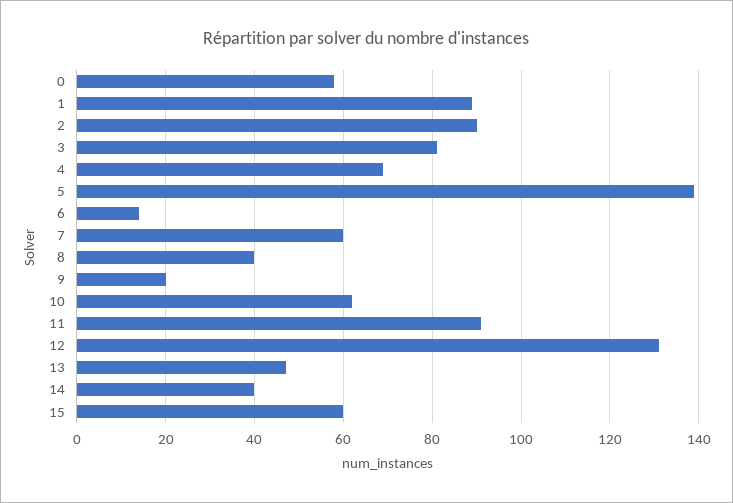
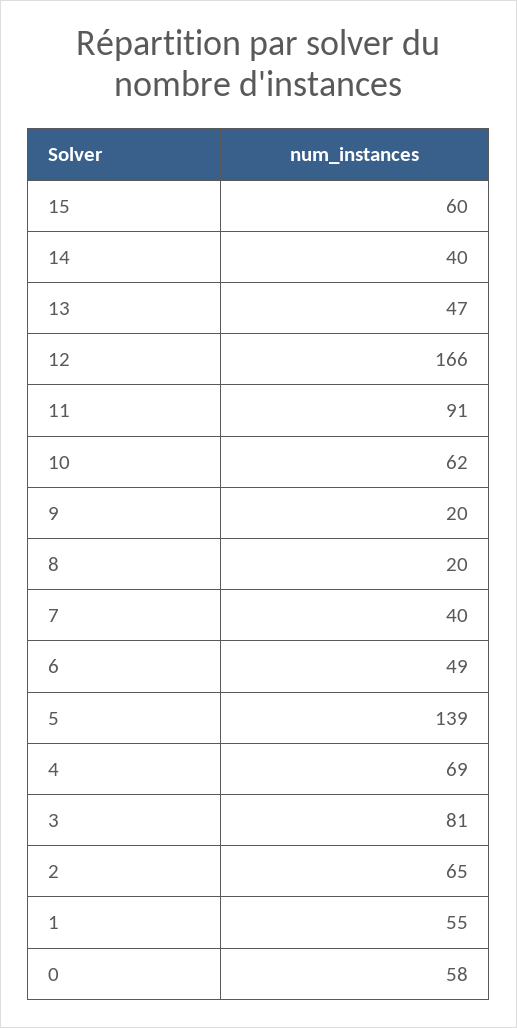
1: 90 -> 55
2: 90 -> 65
6: 15 -> 49
7: 60 -> 40
8: 40 -> 20
12: 130 -> 166

